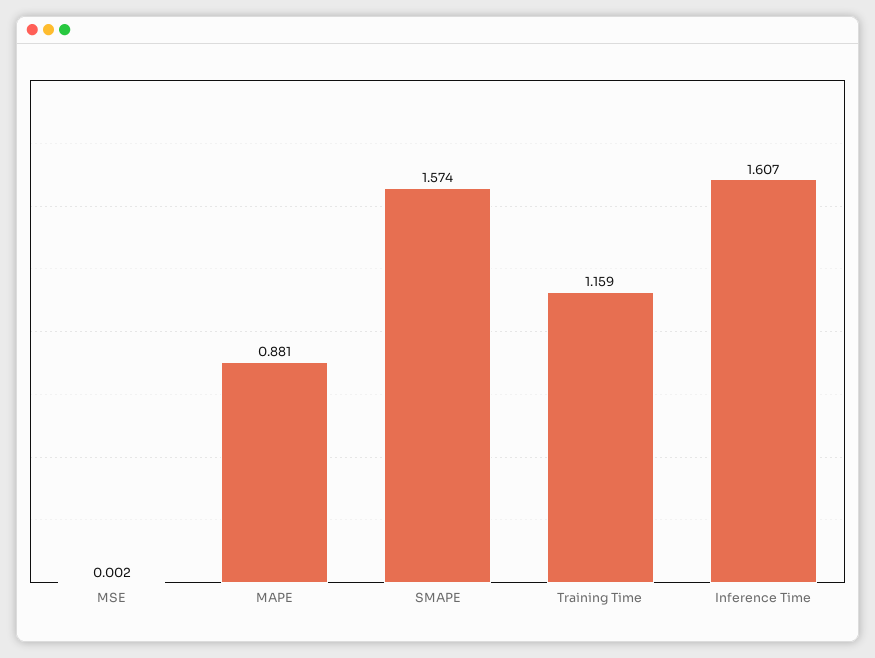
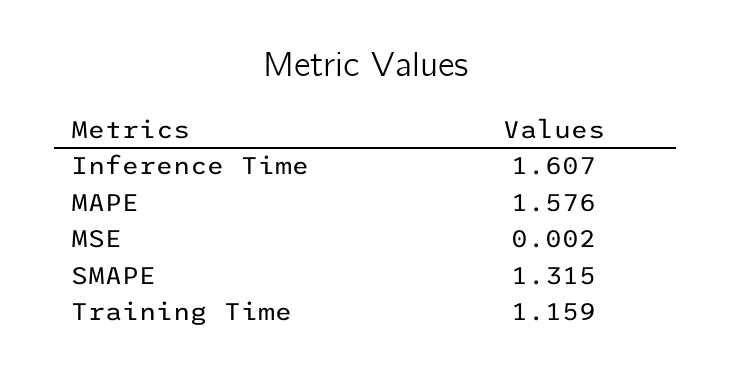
MAPE: 0.881 -> 1.576
SMAPE: 1.574 -> 1.315

